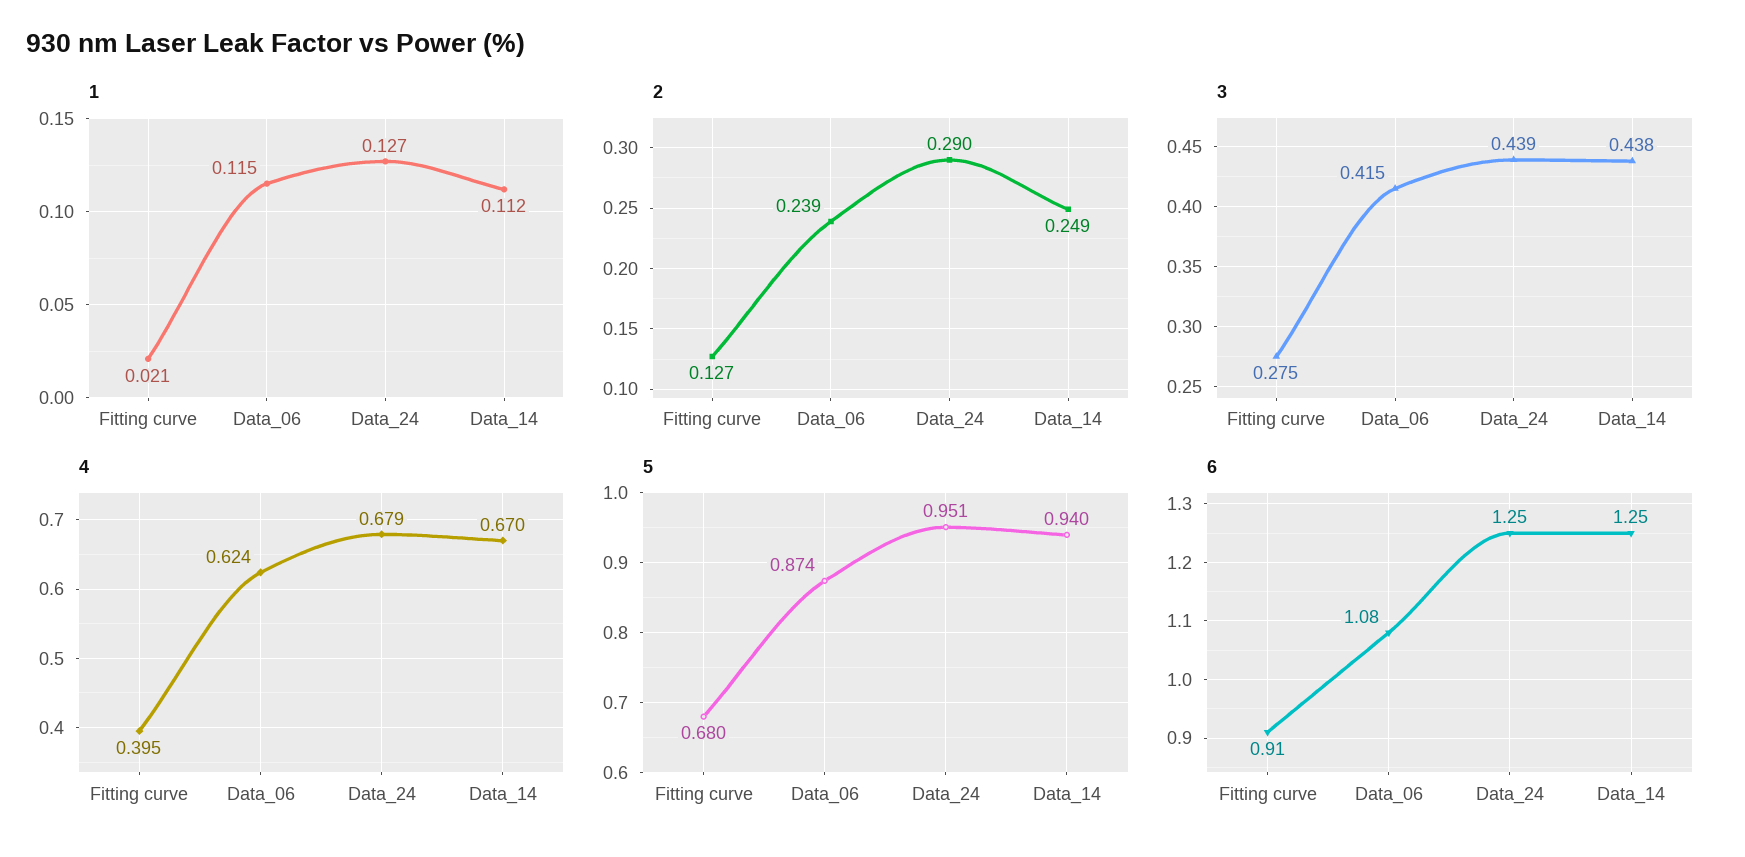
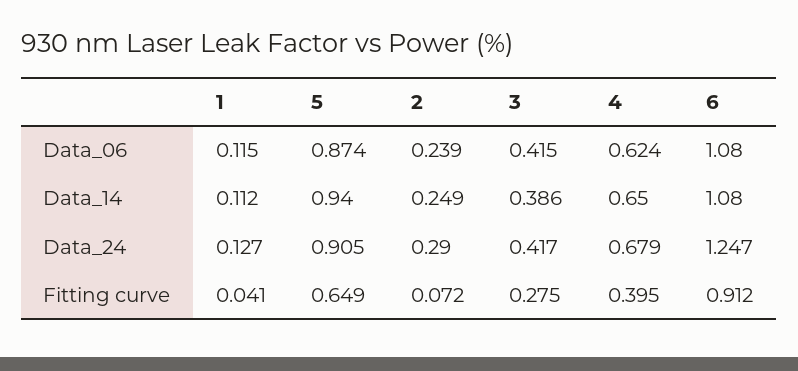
1, Fitting curve: 0.021 -> 0.041
2, Fitting curve: 0.127 -> 0.072
3, Data_24: 0.439 -> 0.417
3, Data_14: 0.438 -> 0.386
4, Data_14: 0.67 -> 0.65
5, Fitting curve: 0.68 -> 0.649
5, Data_24: 0.951 -> 0.905
6, Data_14: 1.25 -> 1.08

